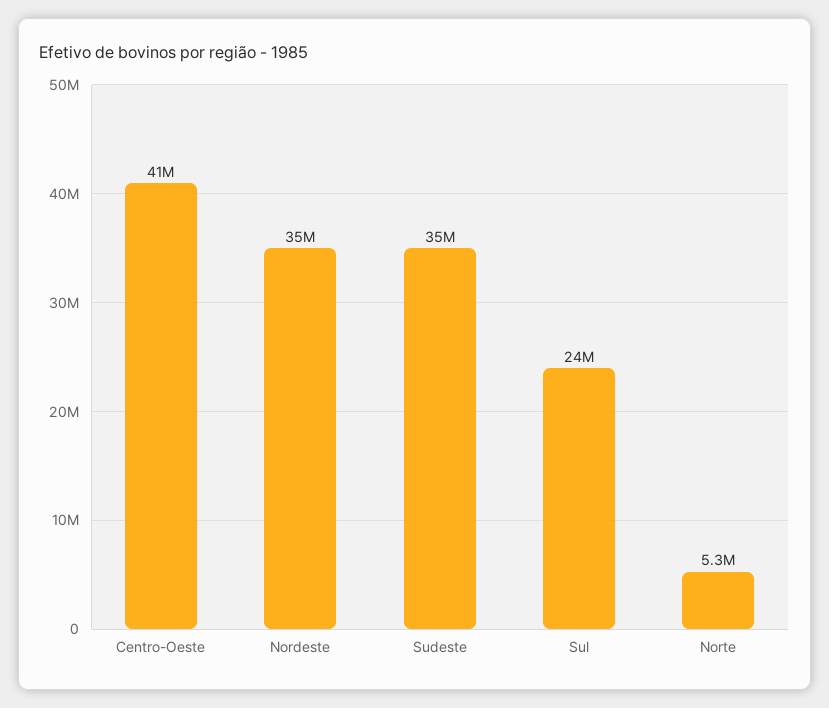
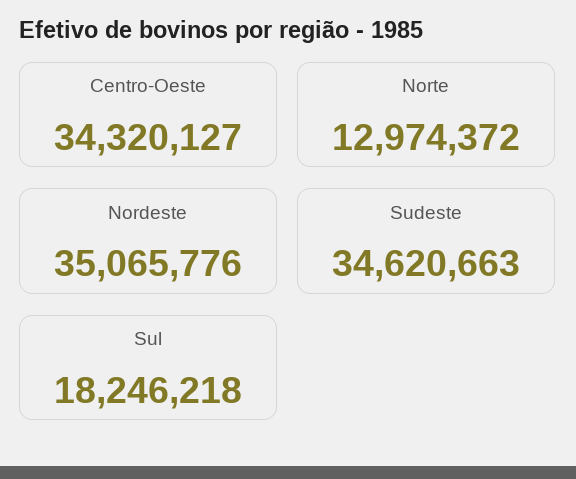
Centro-Oeste: 41000000 -> 34320127
Sul: 24000000 -> 18246218
Norte: 5300000 -> 12974372

